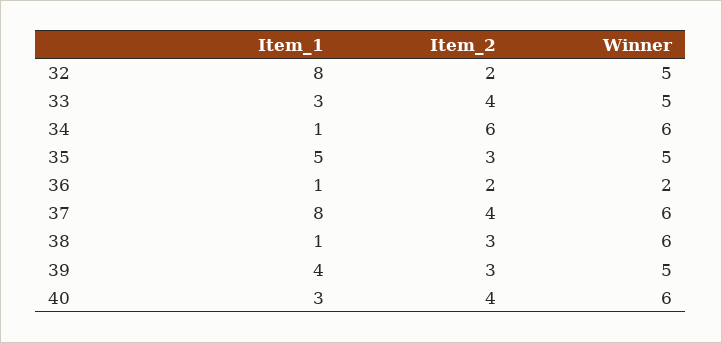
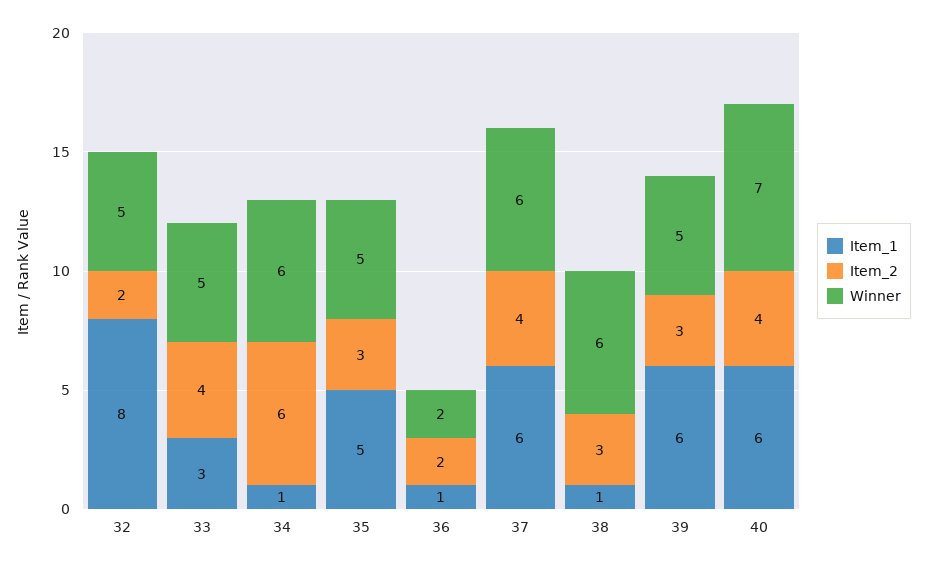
Item_1, 37: 8 -> 6
Item_1, 39: 4 -> 6
Item_1, 40: 3 -> 6
Winner, 40: 6 -> 7

